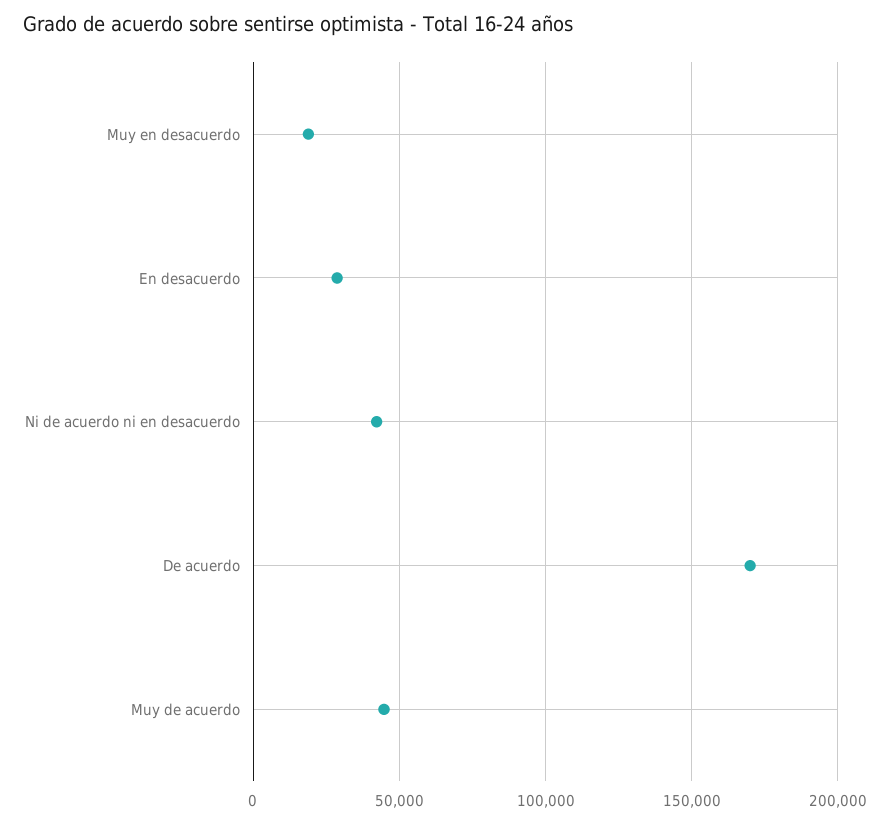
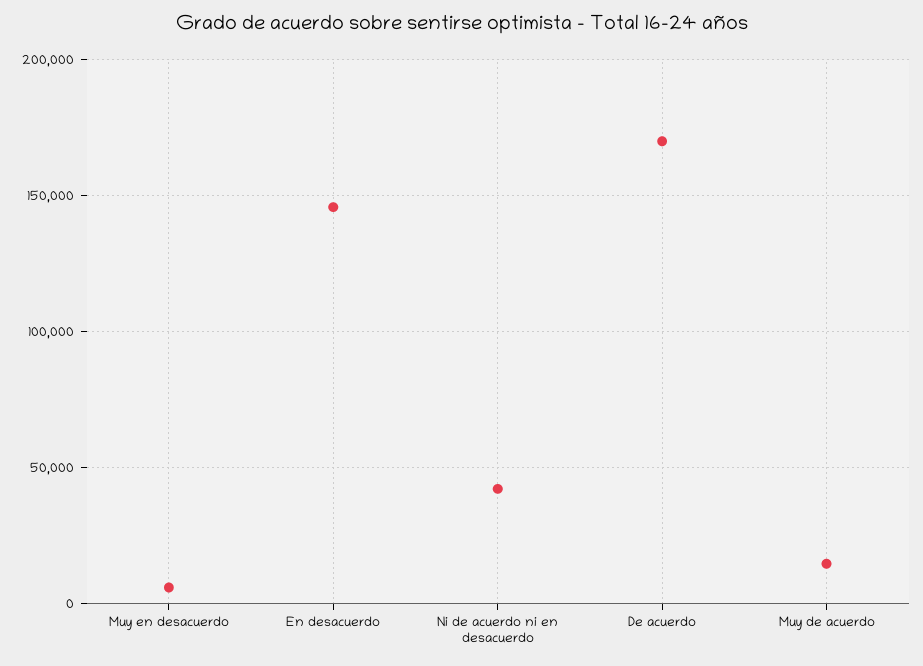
Muy en desacuerdo: 20000 -> 5000
En desacuerdo: 30000 -> 145000
Muy de acuerdo: 45000 -> 15000

